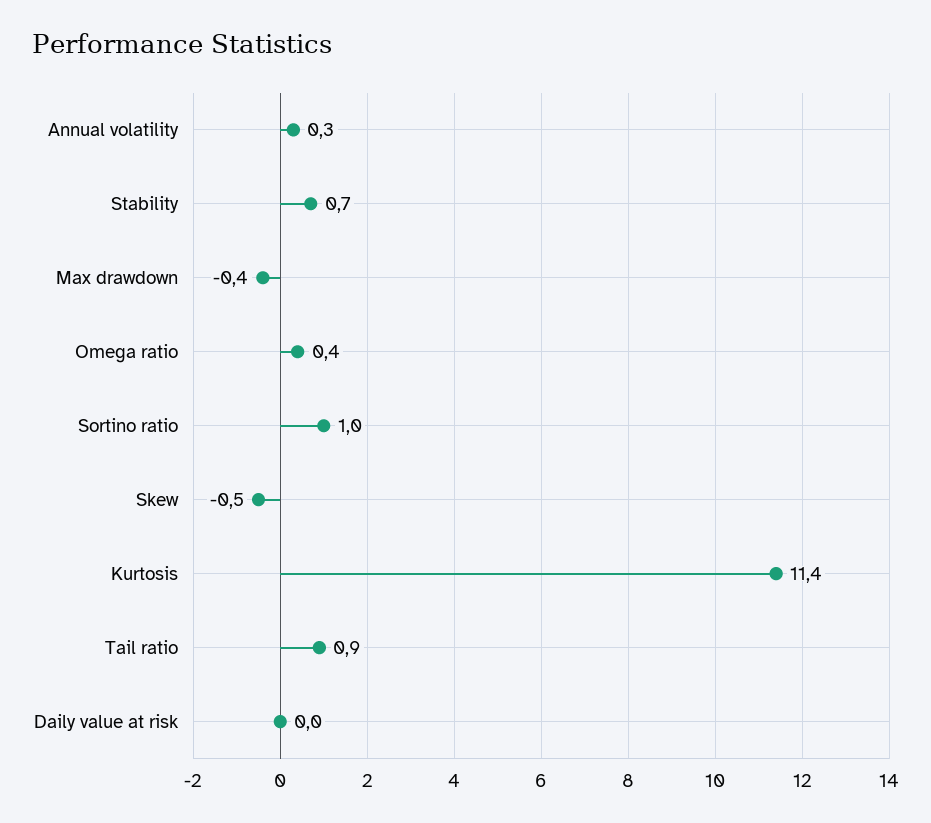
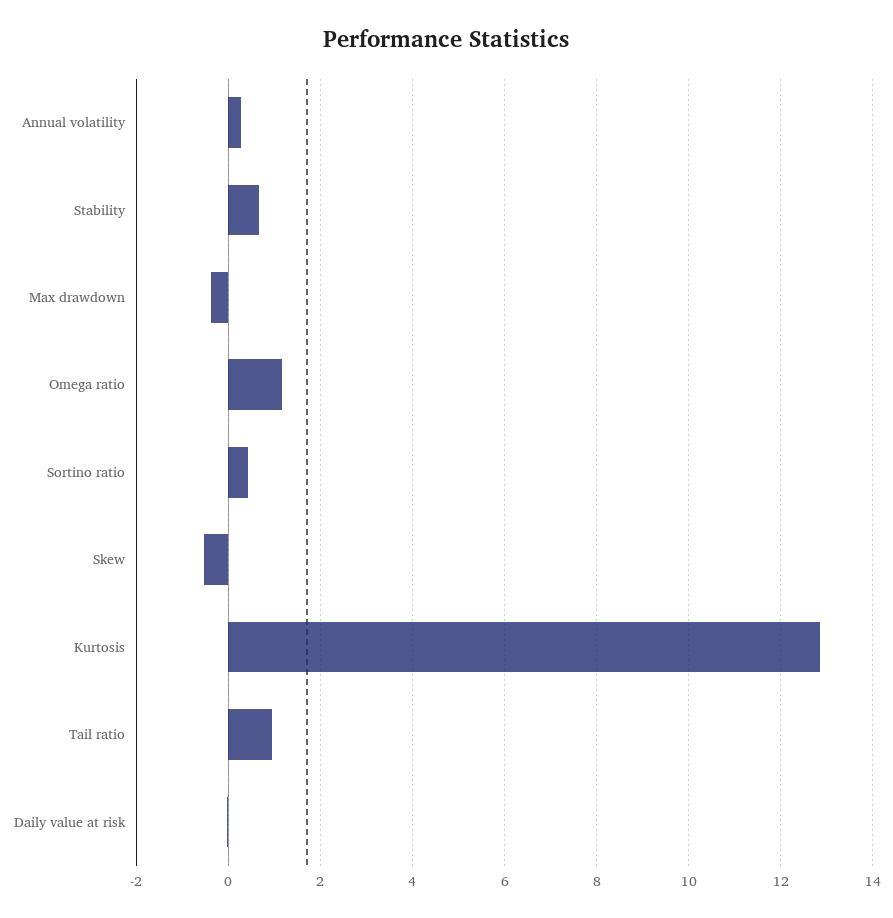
Omega ratio: 0.4 -> 1.2
Sortino ratio: 1 -> 0.4
Kurtosis: 11.4 -> 12.8

